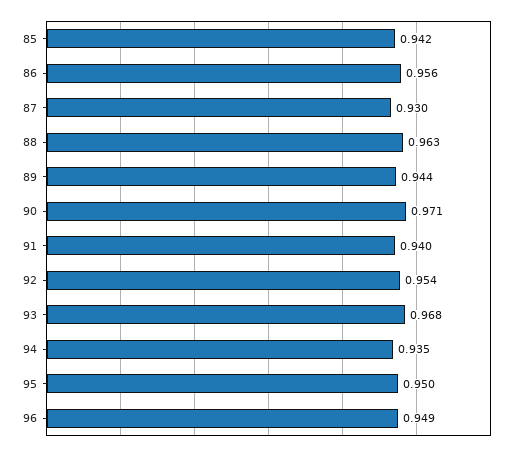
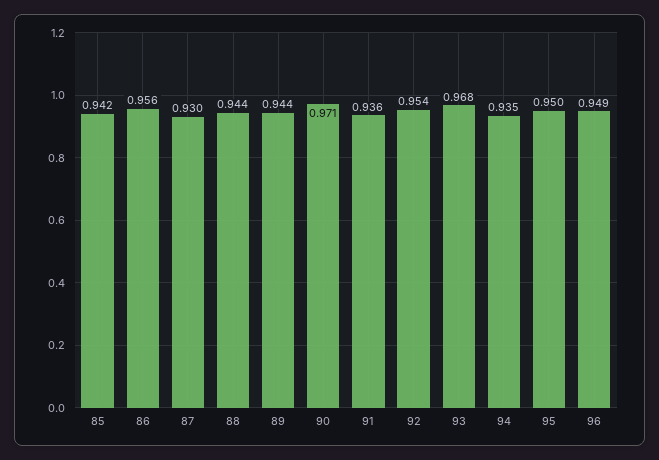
88: 0.963 -> 0.944
91: 0.94 -> 0.936

